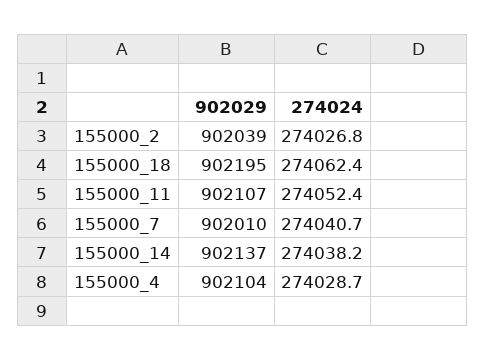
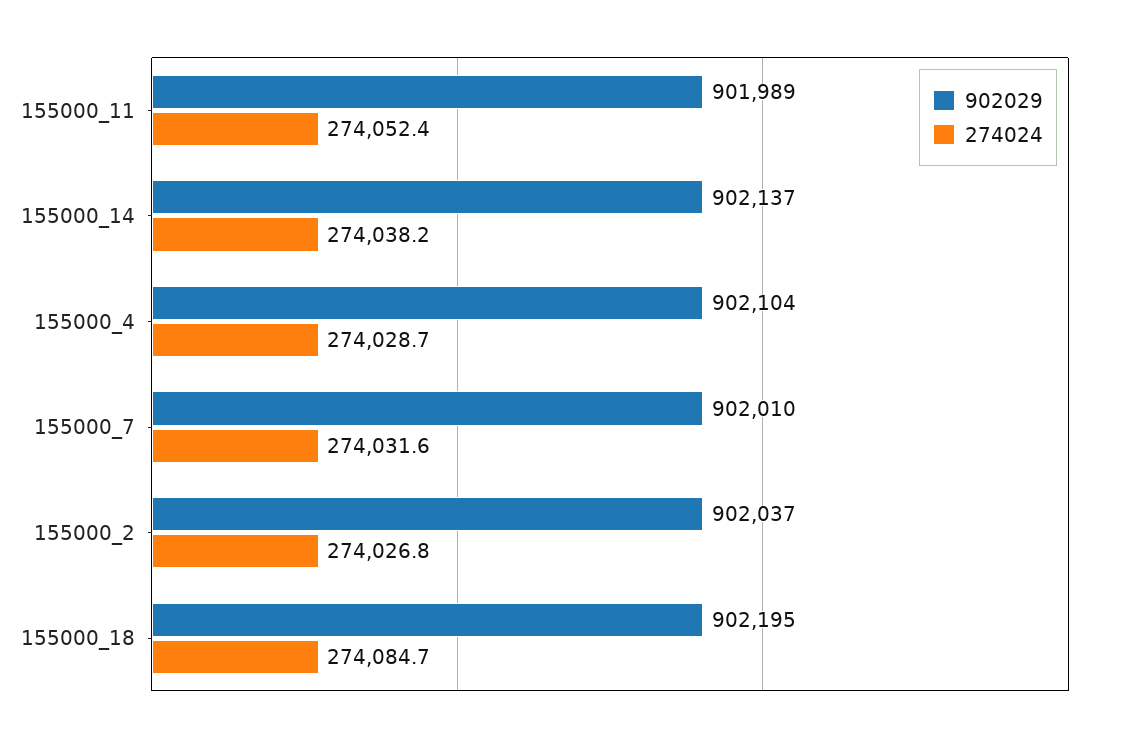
902029, 155000_2: 902039 -> 902037
274024, 155000_18: 274062.4 -> 274084.7
902029, 155000_11: 902107 -> 901989
274024, 155000_7: 274040.7 -> 274031.6

